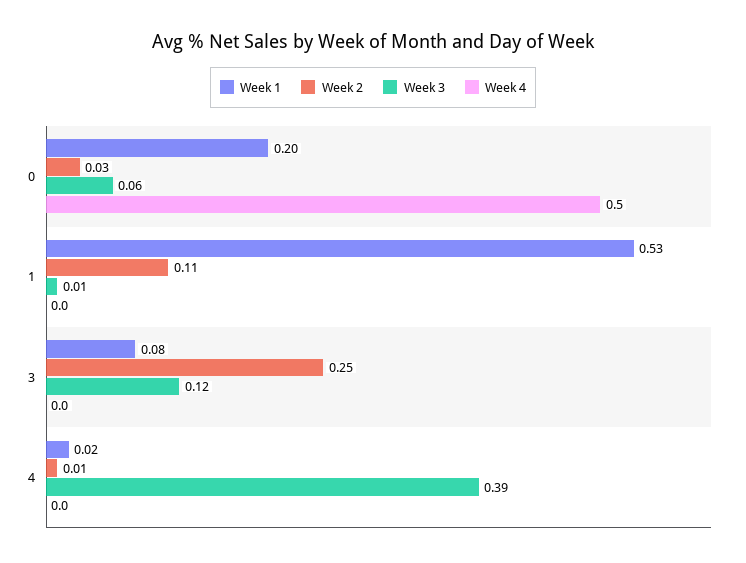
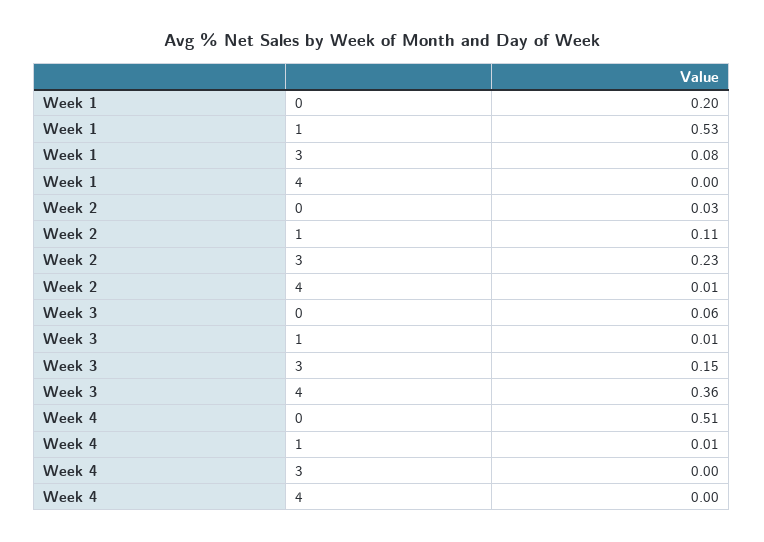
Week 4, 0: 0.5 -> 0.51
Week 4, 1: 0 -> 0.01
Week 2, 3: 0.25 -> 0.23
Week 3, 3: 0.12 -> 0.15
Week 1, 4: 0.02 -> 0
Week 3, 4: 0.39 -> 0.36

